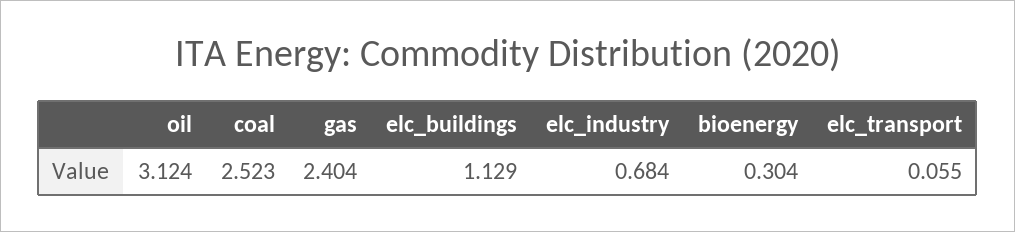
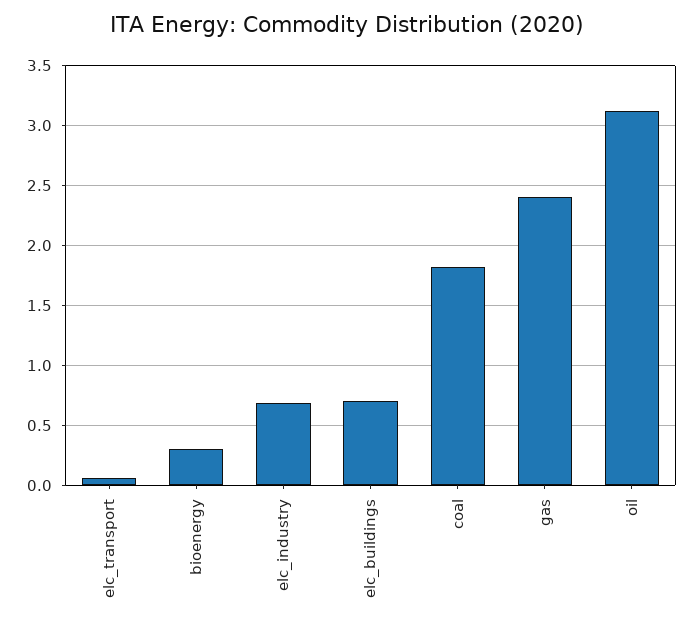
coal: 2.523 -> 1.8
elc_buildings: 1.129 -> 0.7

